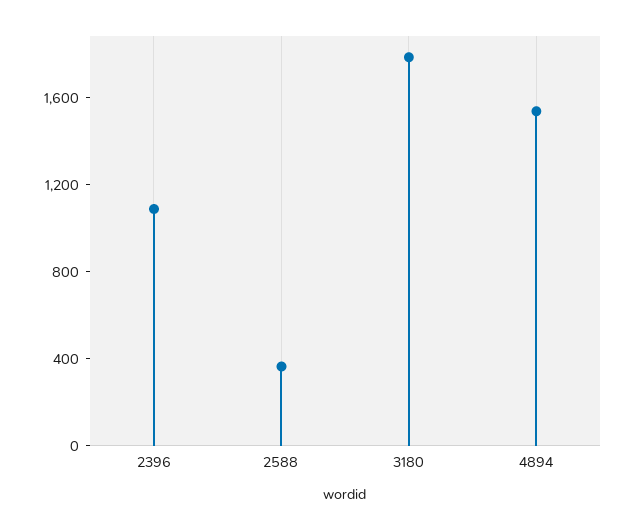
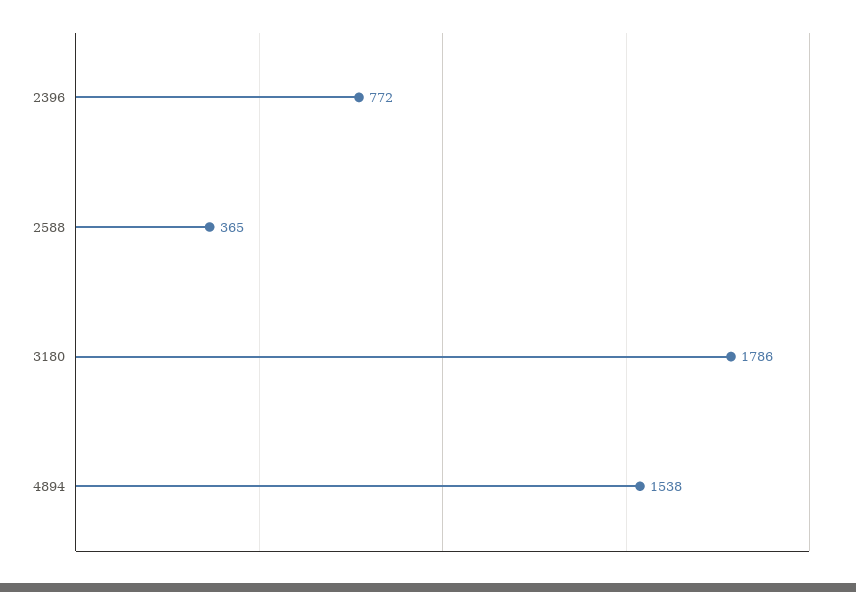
2396: 1100 -> 772

